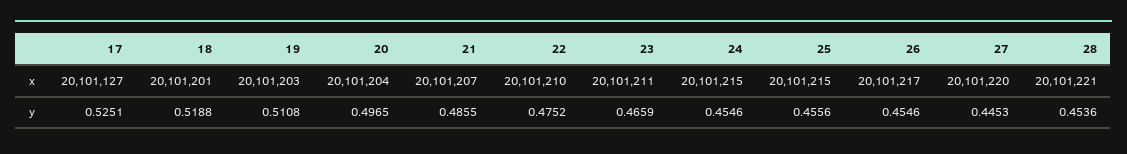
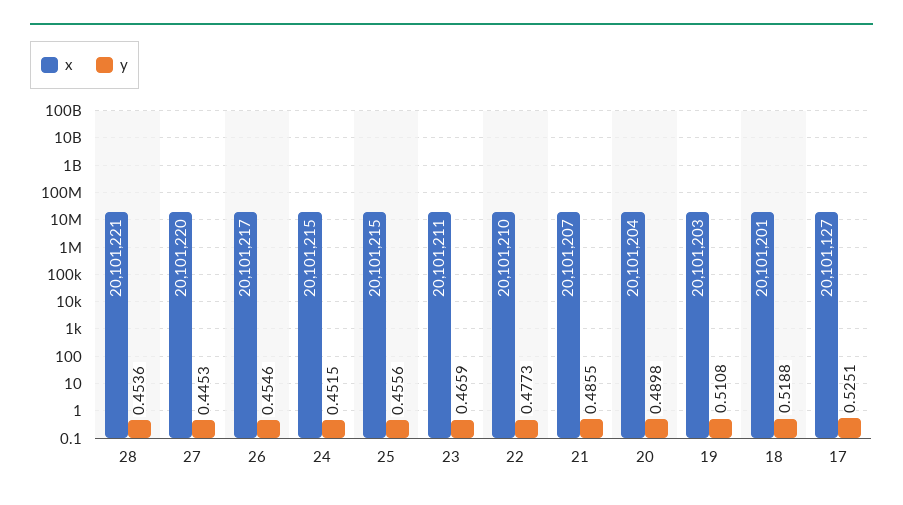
y, 20: 0.4965 -> 0.4898
y, 22: 0.4752 -> 0.4773
y, 24: 0.4546 -> 0.4515

